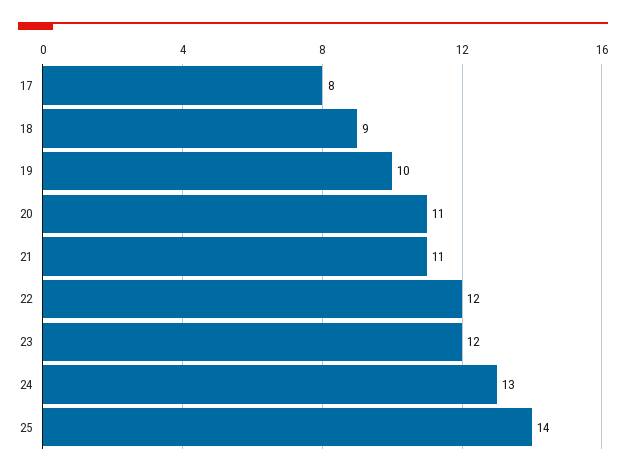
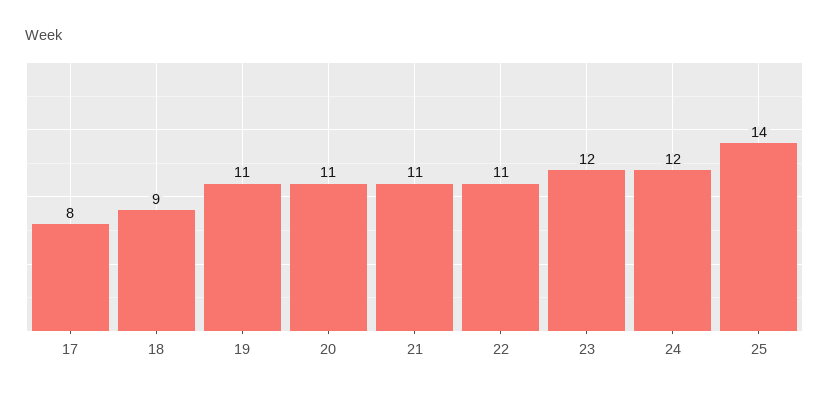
19: 10 -> 11
22: 12 -> 11
24: 13 -> 12

